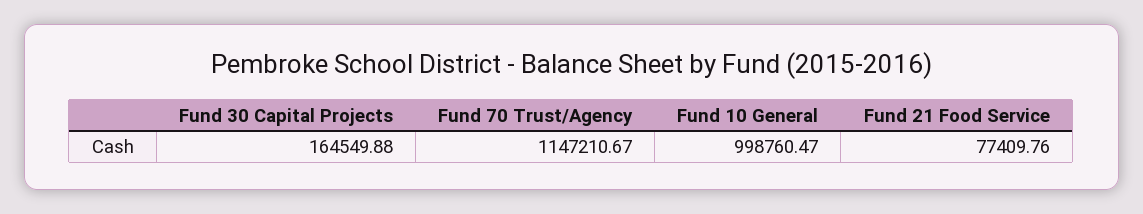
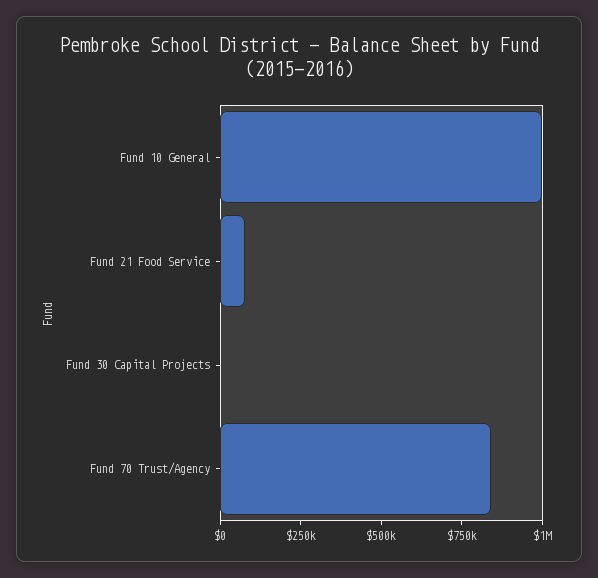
Fund 30 Capital Projects: 164549.88 -> 0
Fund 70 Trust/Agency: 1147210.67 -> 850000

